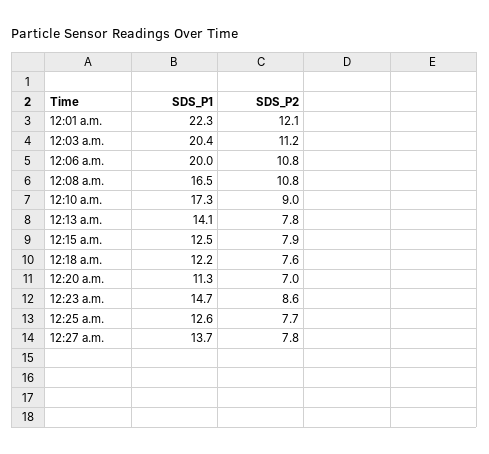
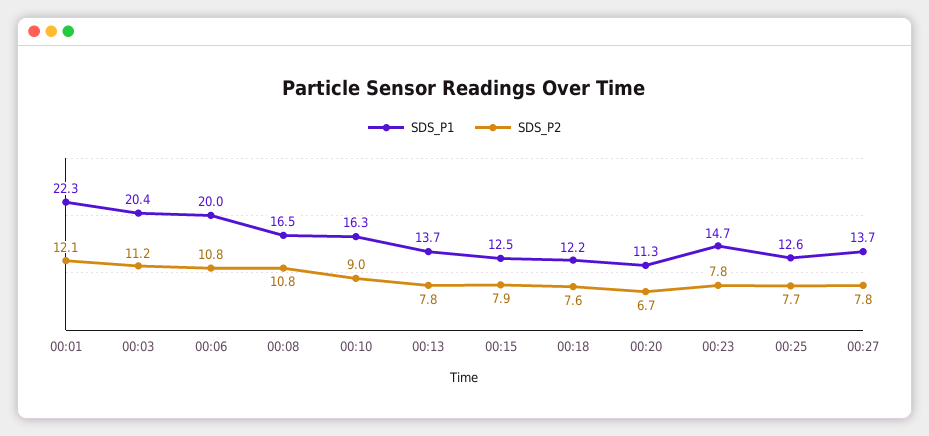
SDS_P1, 12:10 a.m.: 17.3 -> 16.3
SDS_P1, 12:13 a.m.: 14.1 -> 13.7
SDS_P2, 12:20 a.m.: 7 -> 6.7
SDS_P2, 12:23 a.m.: 8.6 -> 7.8

